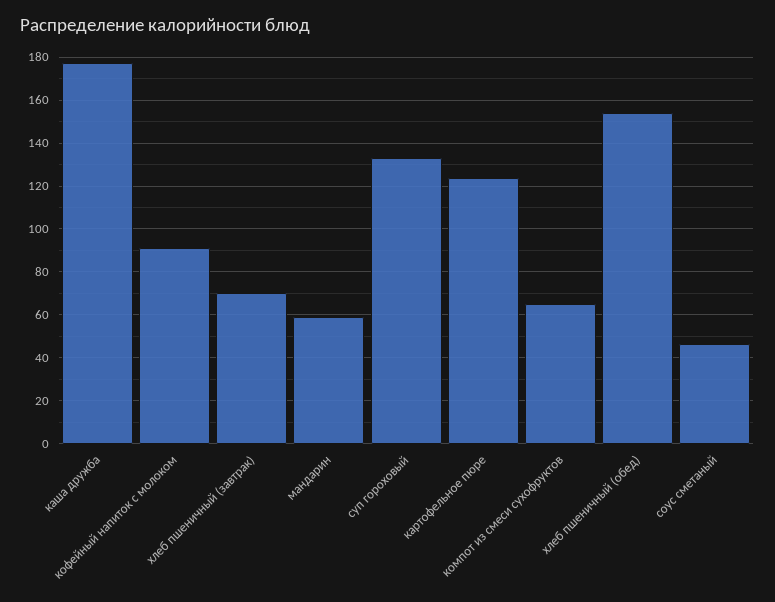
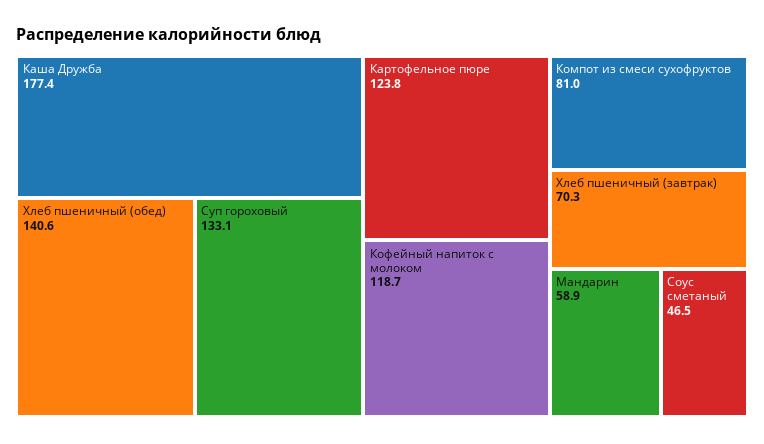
кофейный напиток с молоком: 90 -> 118.7
компот из смеси сухофруктов: 65 -> 81
хлеб пшеничный (обед): 155 -> 140.6

